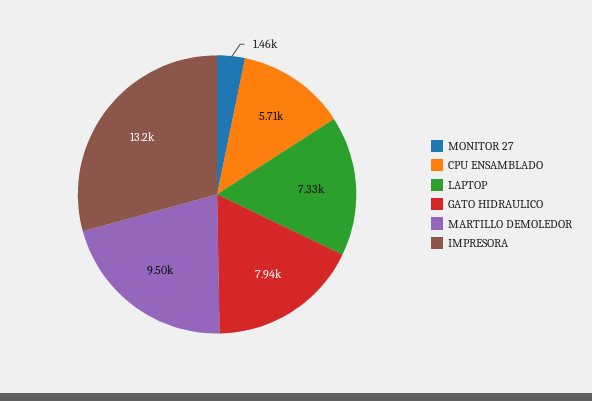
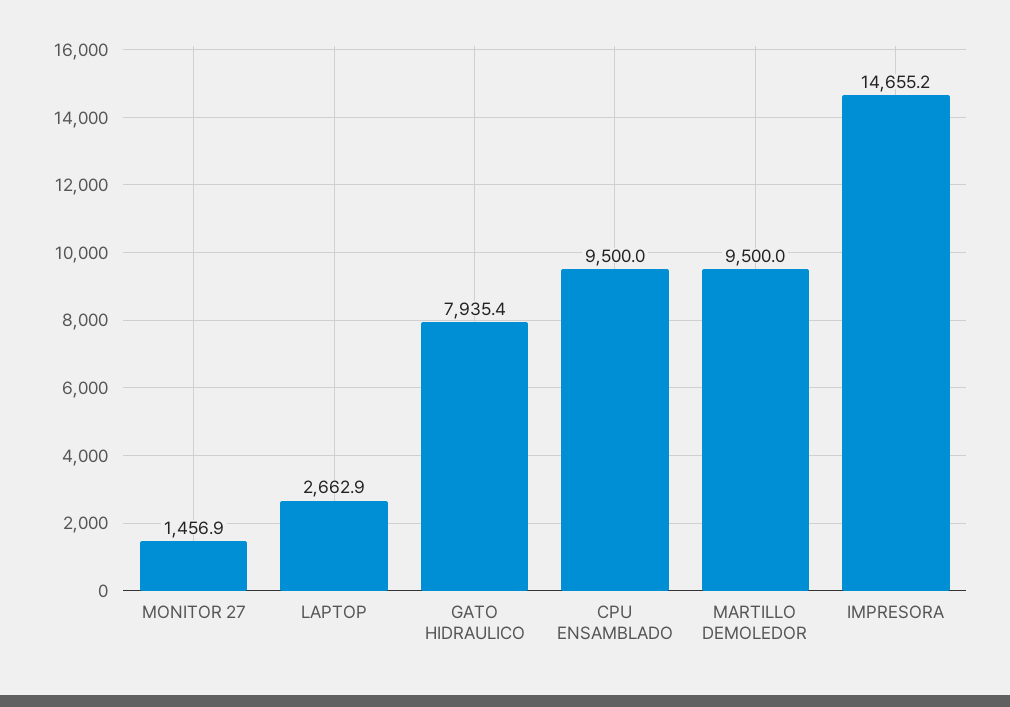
CPU ENSAMBLADO: 5710 -> 9500
LAPTOP: 7330 -> 2662.9
IMPRESORA: 13200 -> 14655.2

